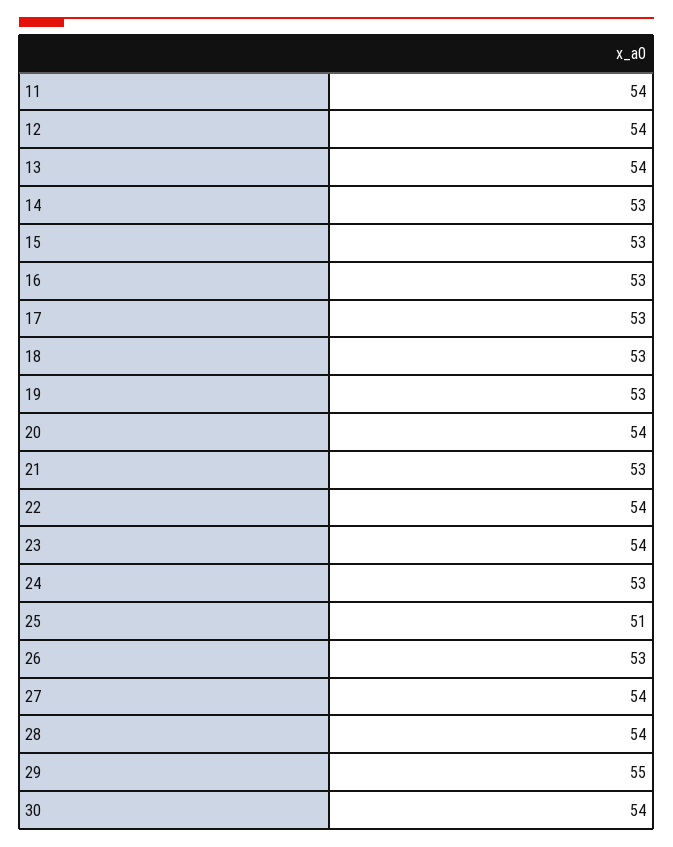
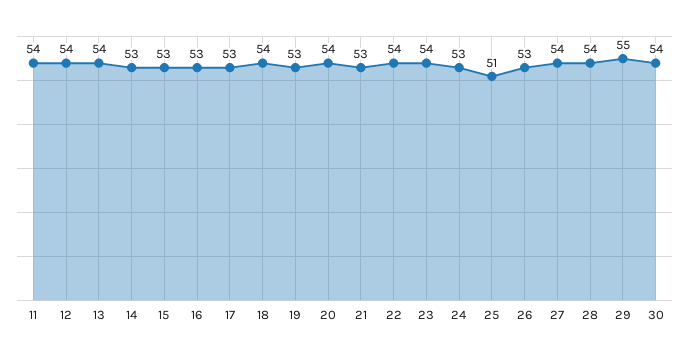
18: 53 -> 54

